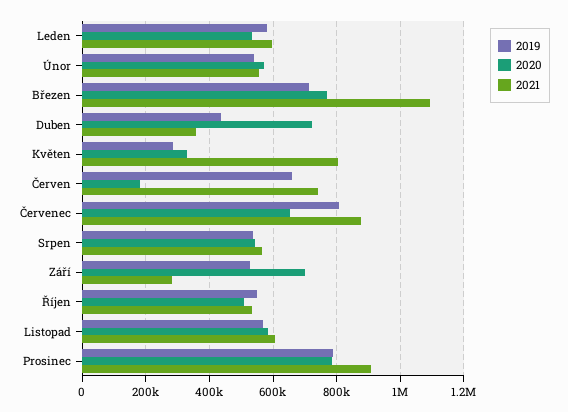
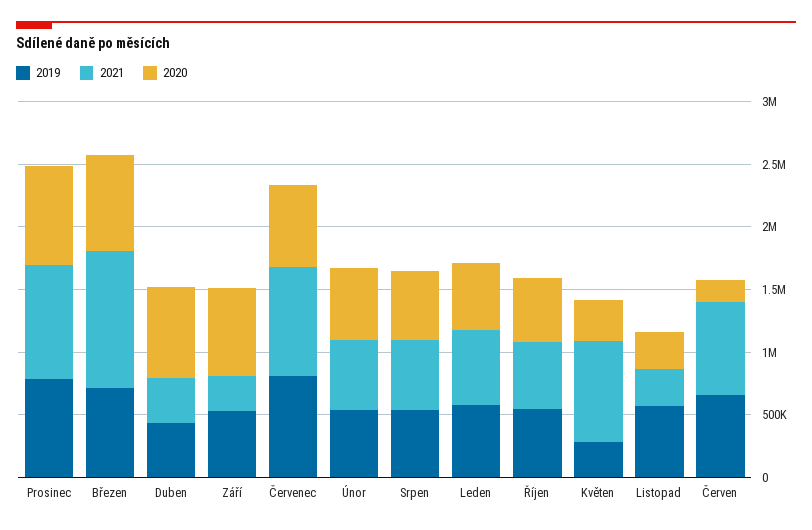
2020, Listopad: 580000 -> 300000
2021, Listopad: 600000 -> 300000

